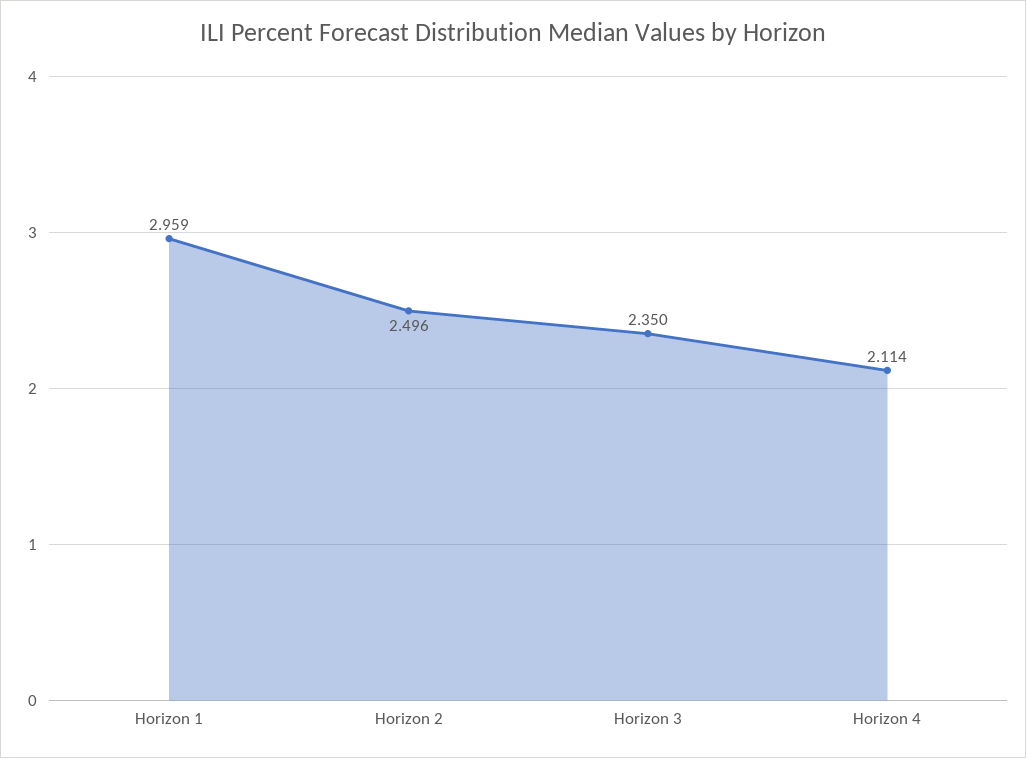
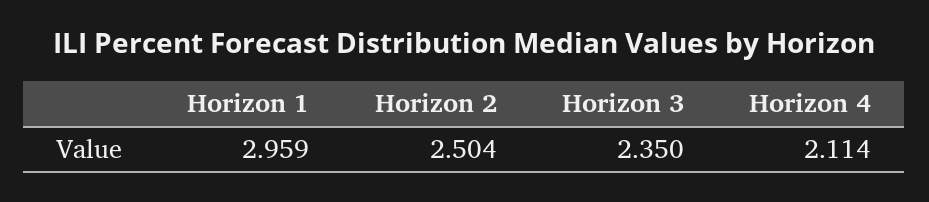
Horizon 2: 2.496 -> 2.504

